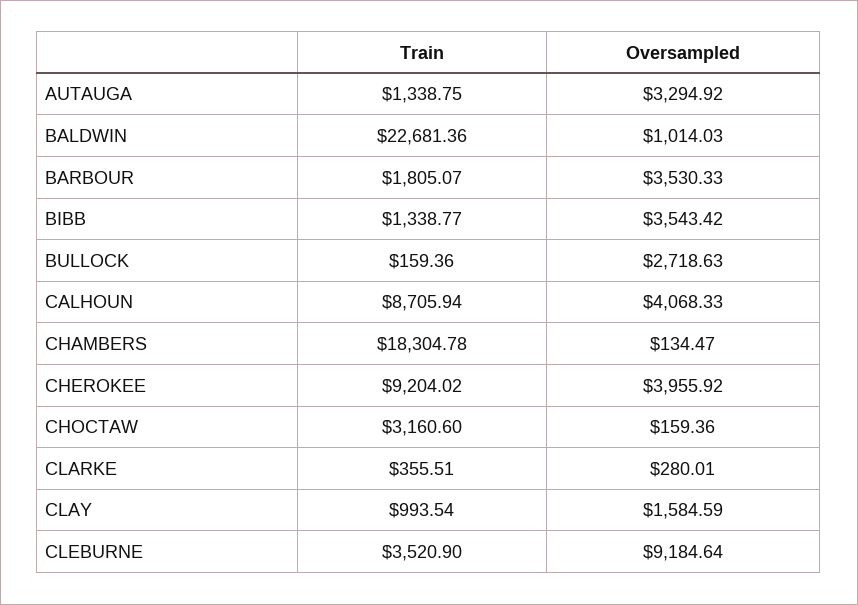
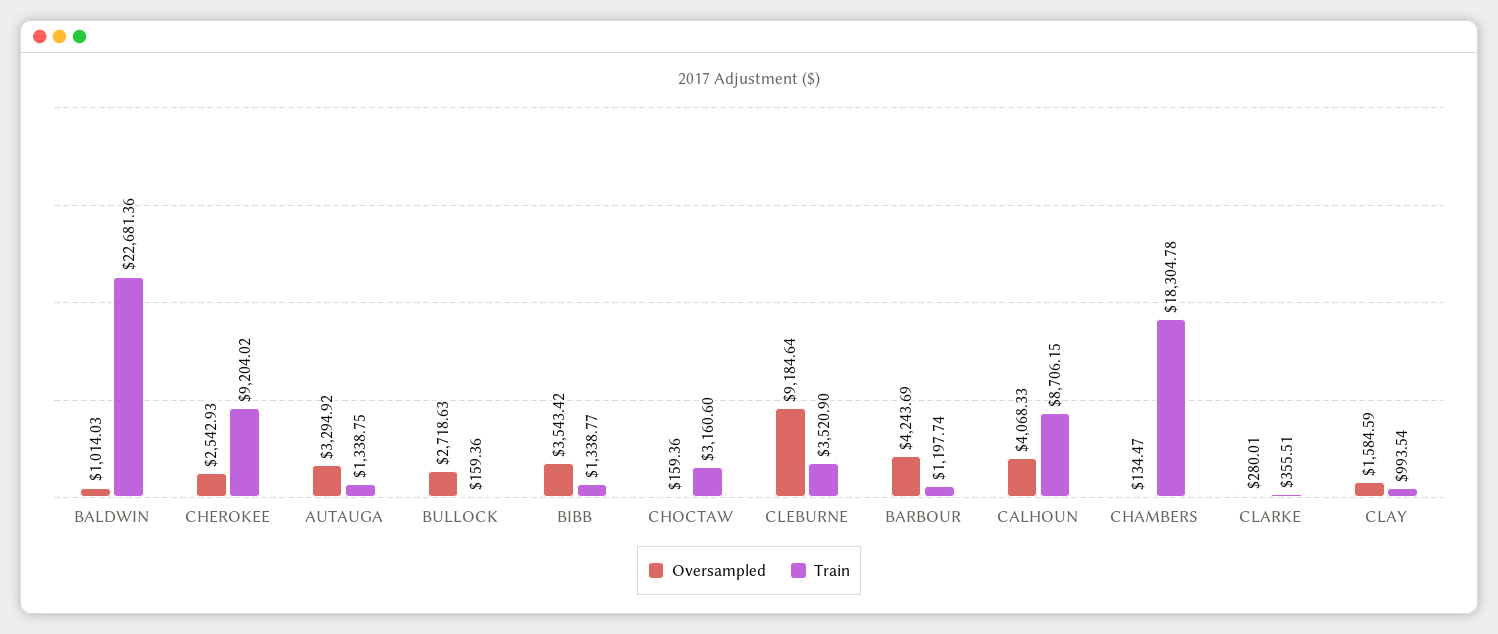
Train, BARBOUR: 1805.07 -> 1197.74
Oversampled, BARBOUR: 3530.33 -> 4243.69
Train, CALHOUN: 8705.94 -> 8706.15
Oversampled, CHEROKEE: 3955.92 -> 2542.93

